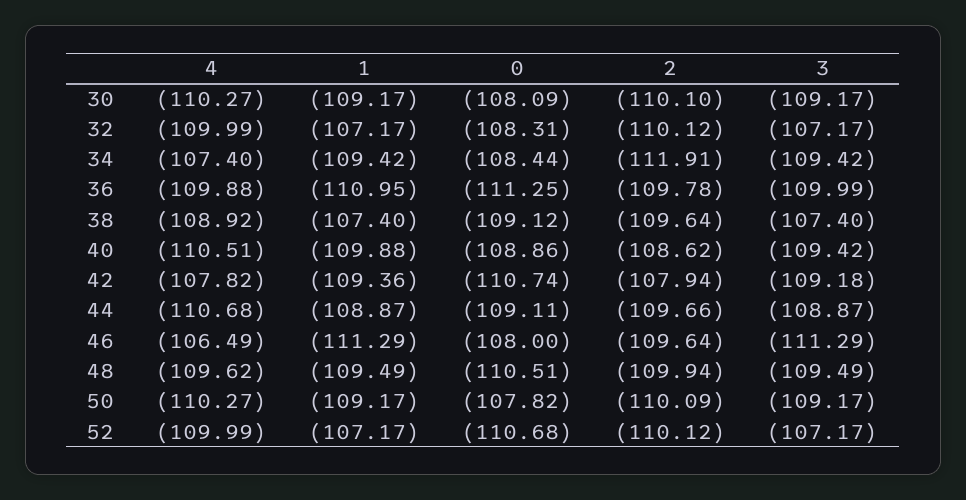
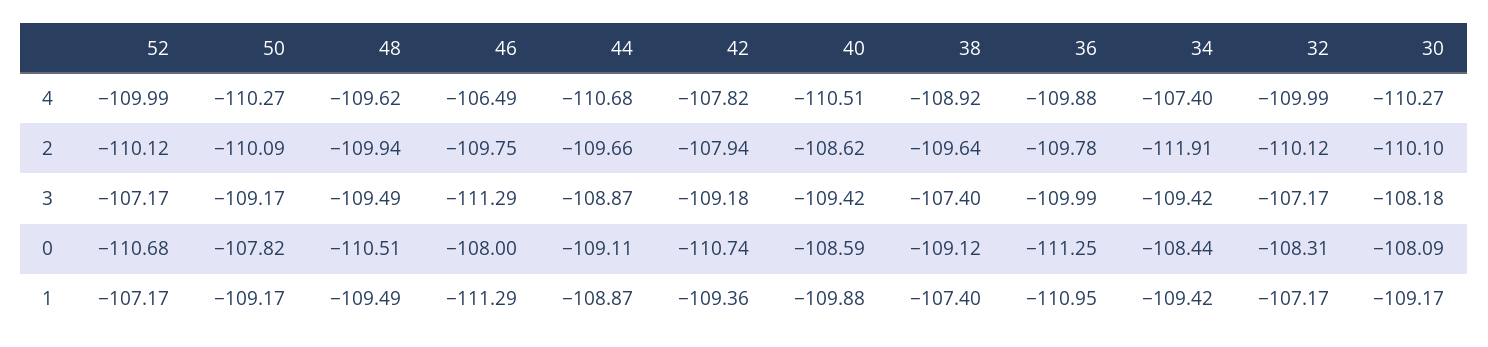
3, 30: -109.17 -> -108.18
0, 40: -108.86 -> -108.59
2, 46: -109.64 -> -109.75

